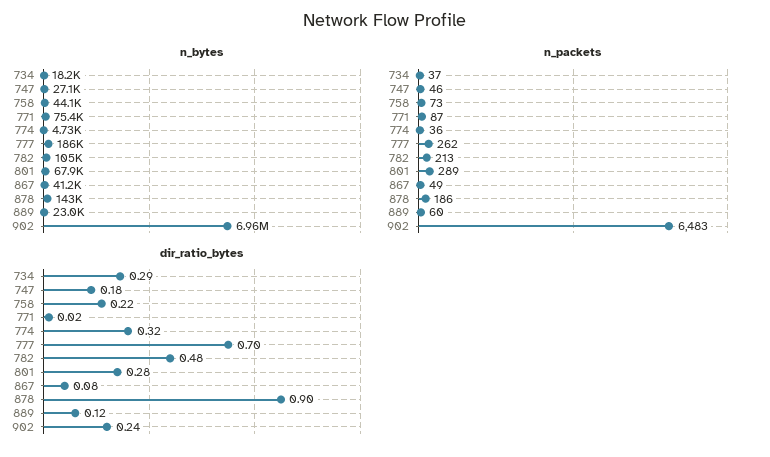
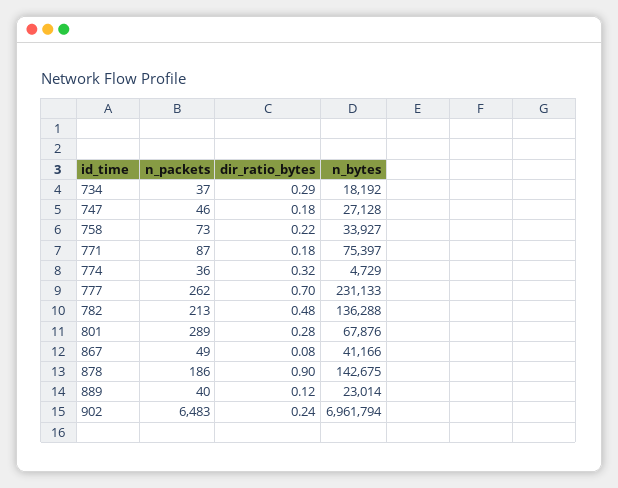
n_bytes, 758: 44100 -> 33927
n_bytes, 777: 186000 -> 231133
n_bytes, 782: 105000 -> 136288
n_packets, 889: 60 -> 40
dir_ratio_bytes, 771: 0.02 -> 0.18

